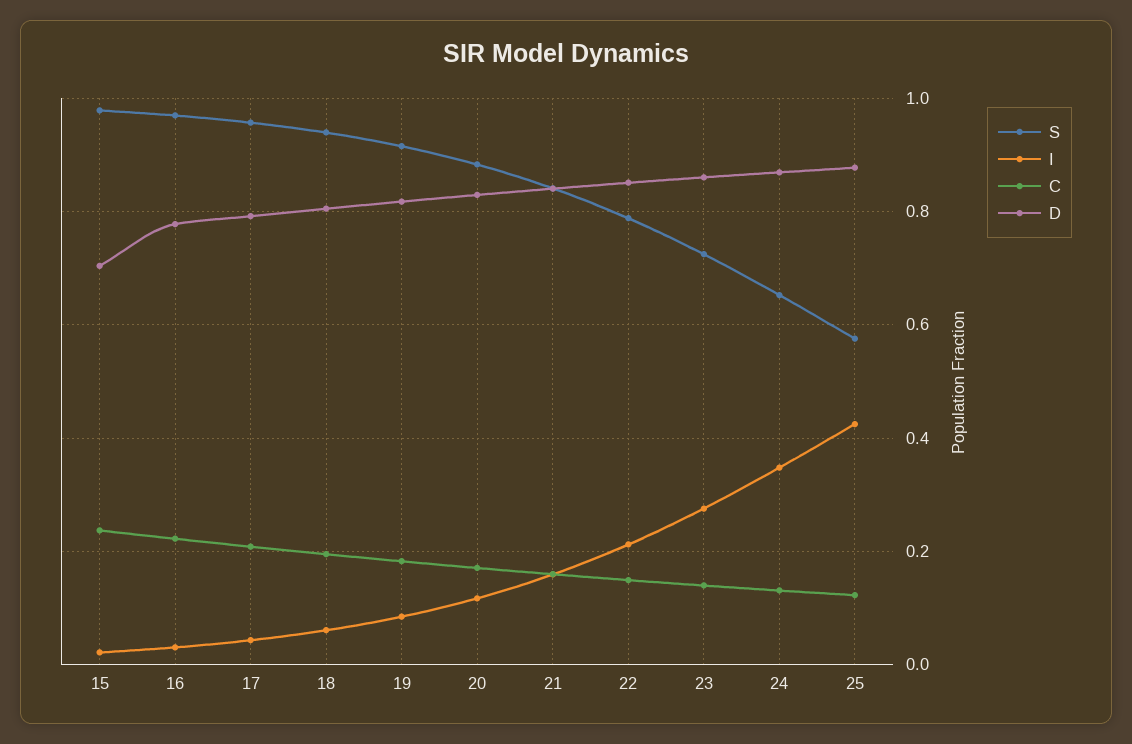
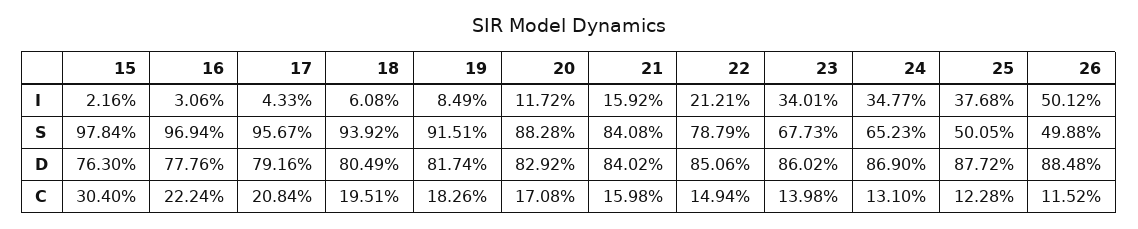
C, 15: 0.24 -> 0.304
D, 15: 0.7 -> 0.763
S, 23: 0.72 -> 0.6773
I, 23: 0.28 -> 0.3401
S, 25: 0.58 -> 0.5005
I, 25: 0.42 -> 0.3768
I, 26: none -> 0.5012
S, 26: none -> 0.4988
D, 26: none -> 0.8848
C, 26: none -> 0.1152

